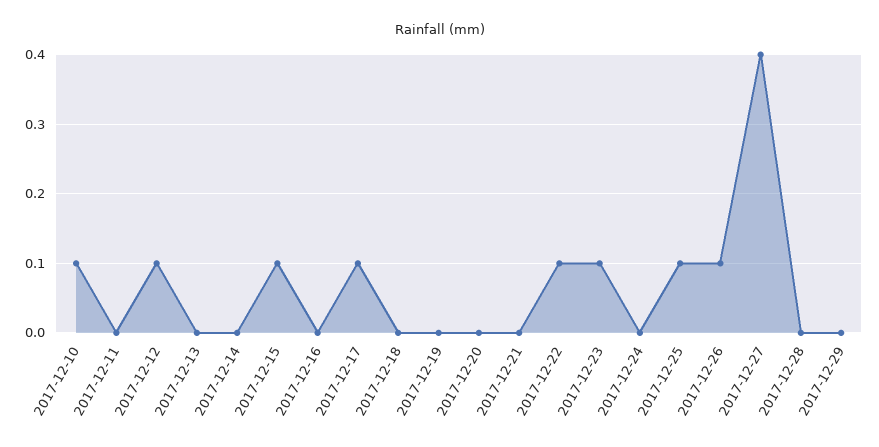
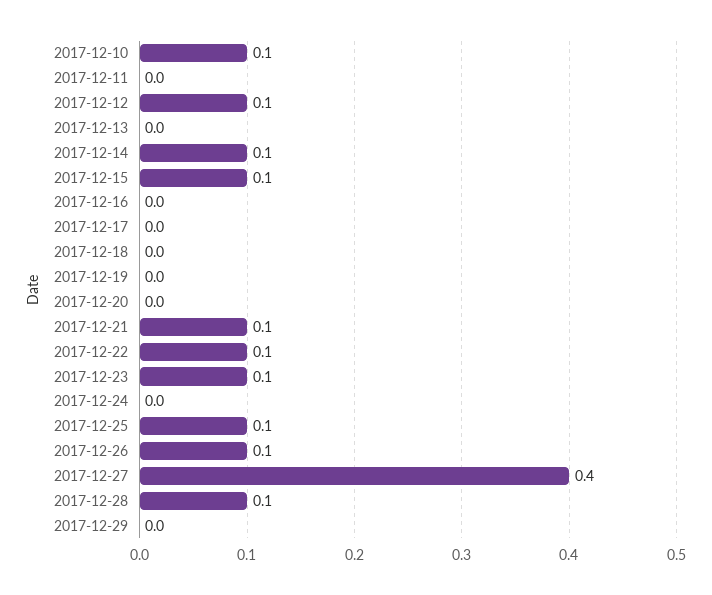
2017-12-14: 0 -> 0.1
2017-12-17: 0.1 -> 0
2017-12-21: 0 -> 0.1
2017-12-28: 0 -> 0.1

